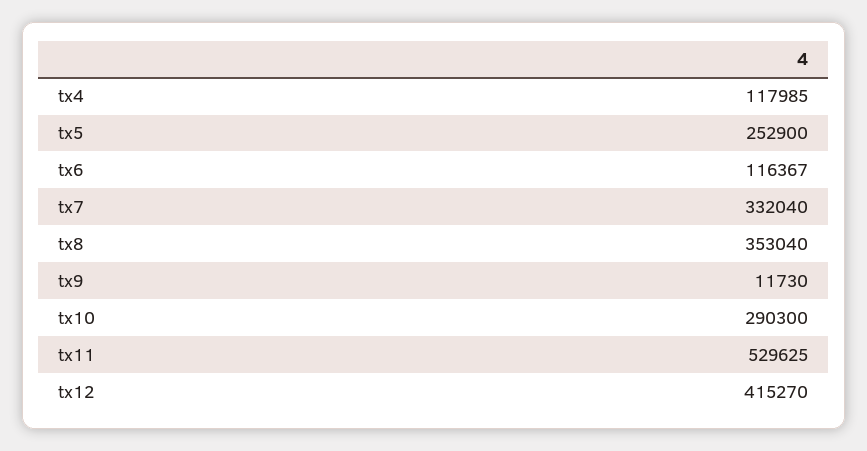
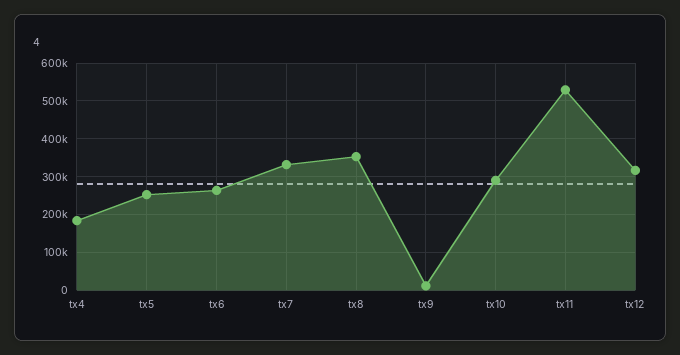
tx4: 117985 -> 180000
tx6: 116367 -> 260000
tx12: 415270 -> 320000

